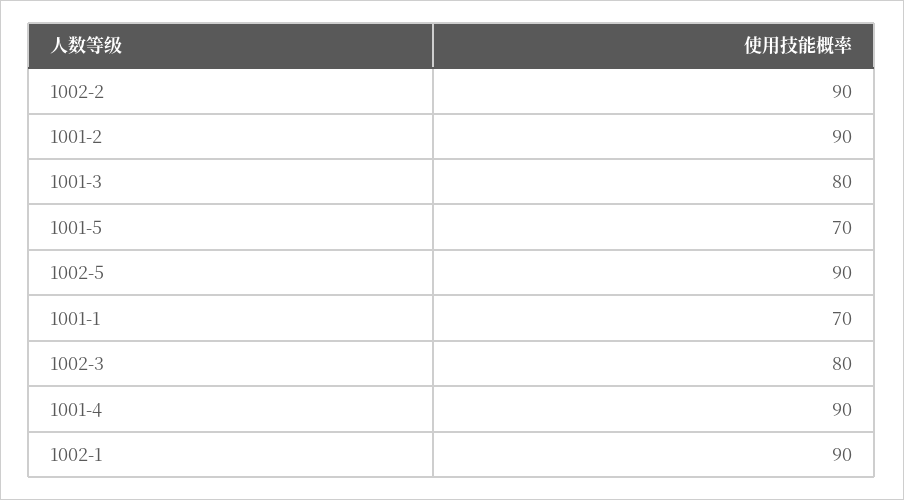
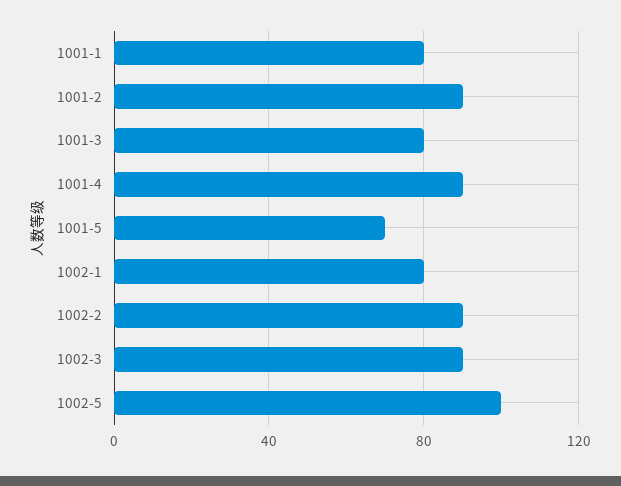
1002-5: 90 -> 100
1001-1: 70 -> 80
1002-3: 80 -> 90
1002-1: 90 -> 80

